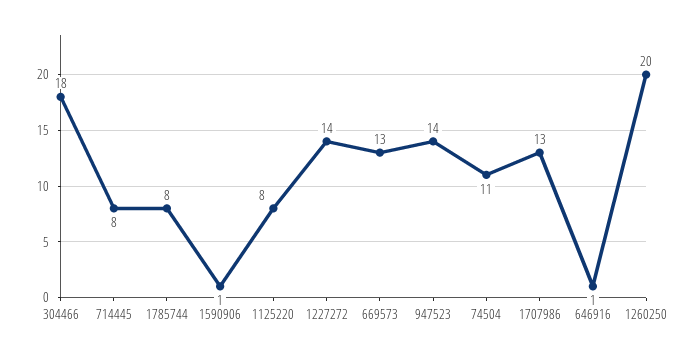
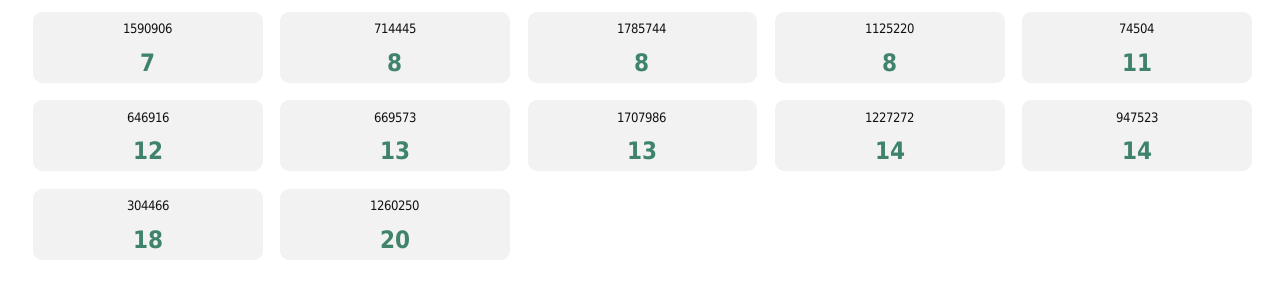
1590906: 1 -> 7
646916: 1 -> 12

